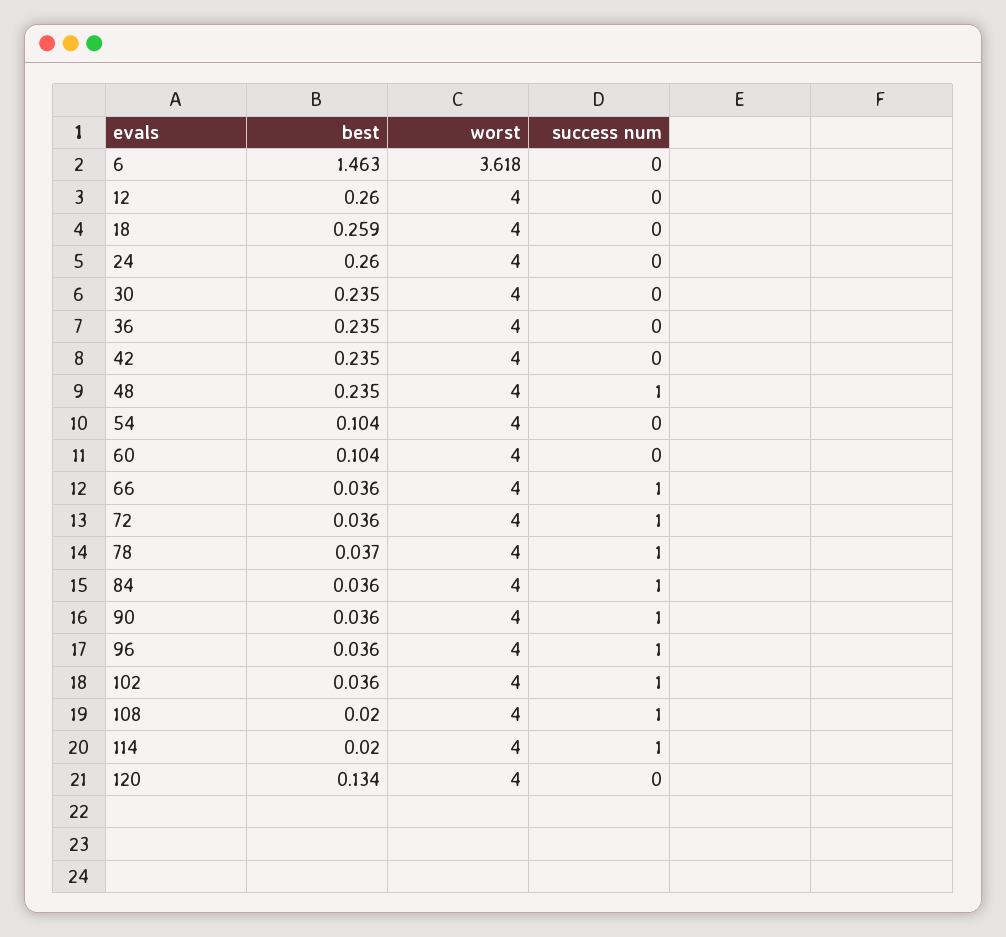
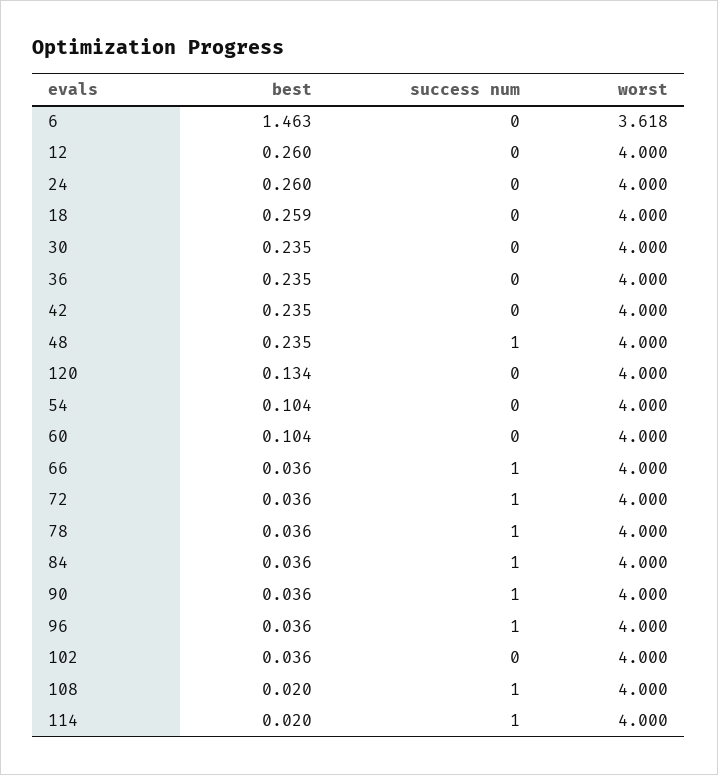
best, 78: 0.037 -> 0.036
success num, 102: 1 -> 0

